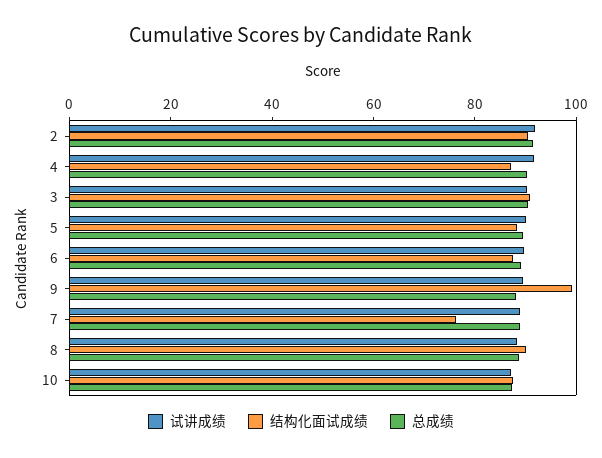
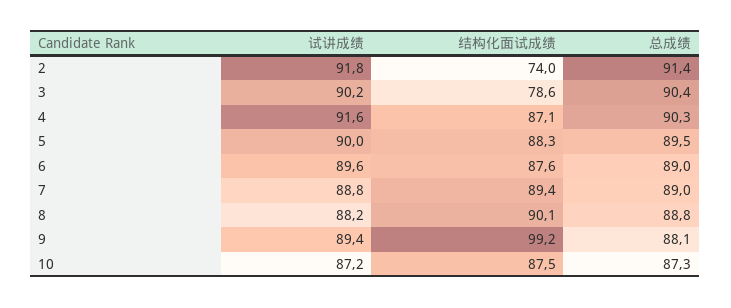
结构化面试成绩, 2: 90 -> 74
结构化面试成绩, 3: 90 -> 78.6
结构化面试成绩, 7: 75 -> 89.4

